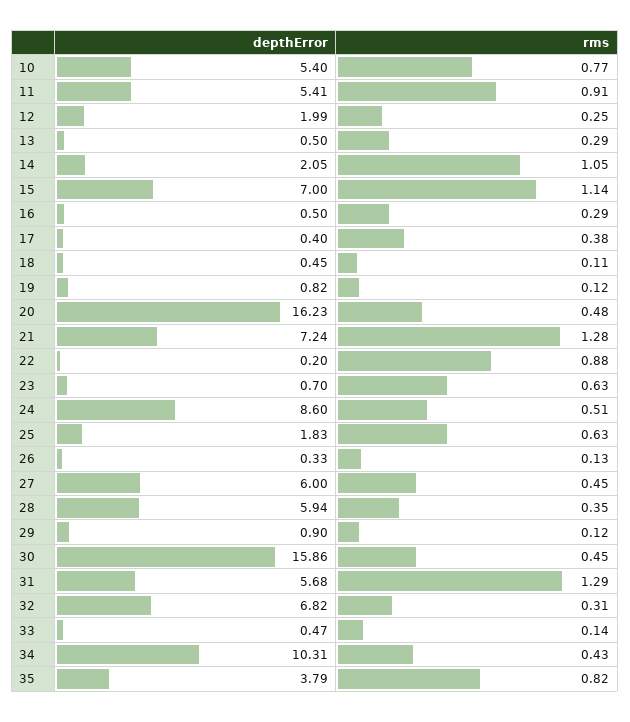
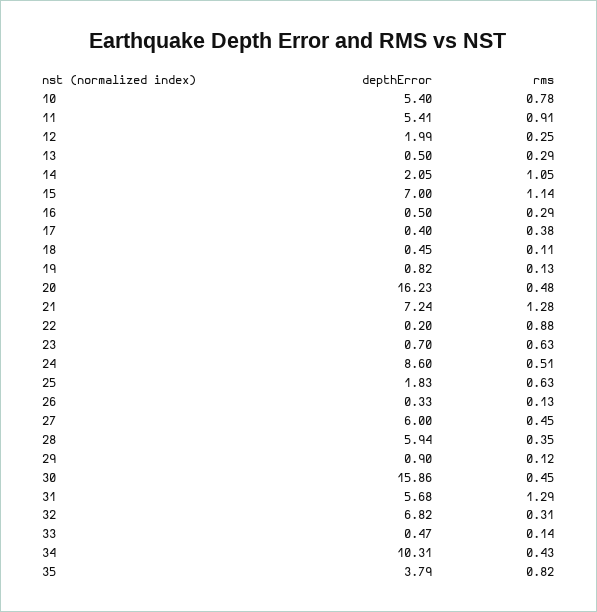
rms, 10: 0.77 -> 0.78
rms, 19: 0.12 -> 0.13

